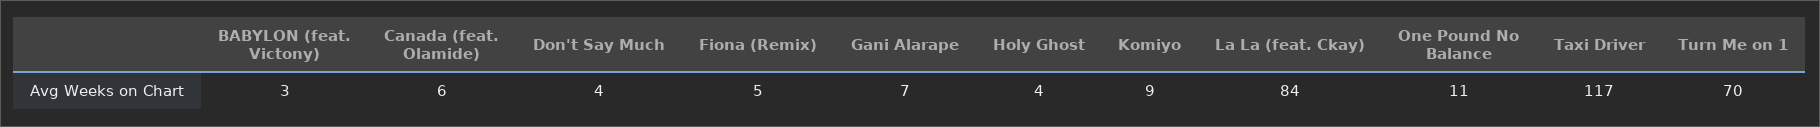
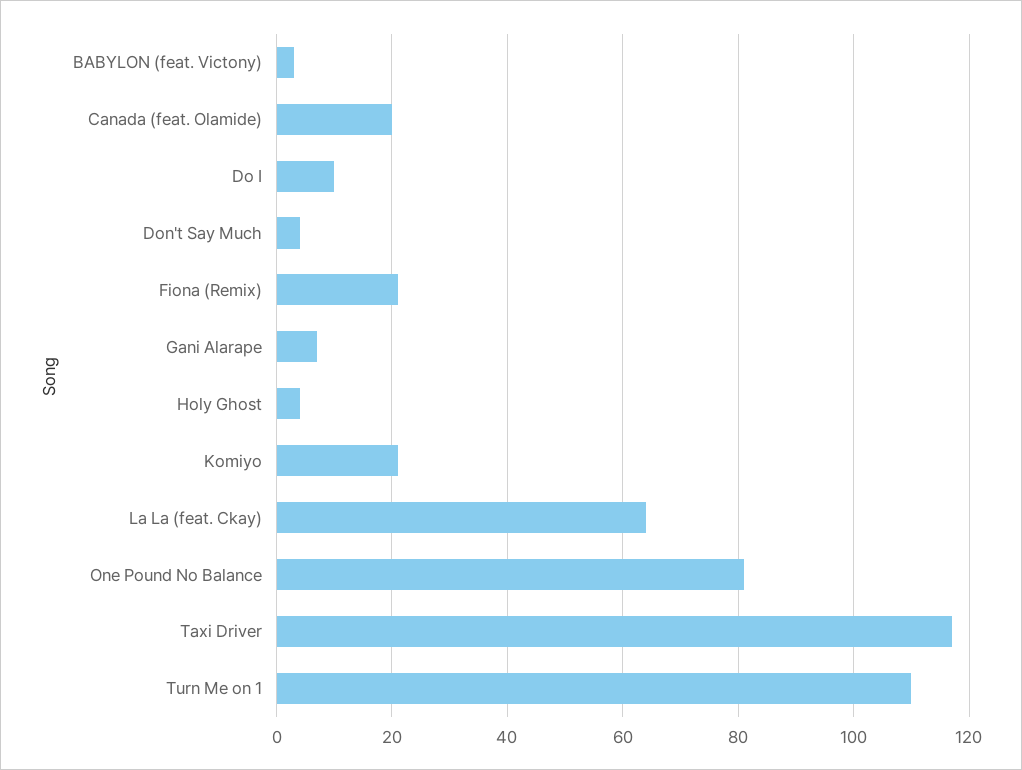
Canada (feat. Olamide): 6 -> 20
Fiona (Remix): 5 -> 20
Komiyo: 9 -> 20
La La (feat. Ckay): 84 -> 65
One Pound No Balance: 11 -> 80
Turn Me on 1: 70 -> 110
Do I: none -> 10

